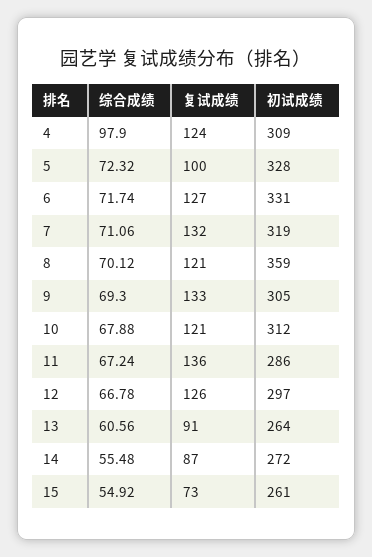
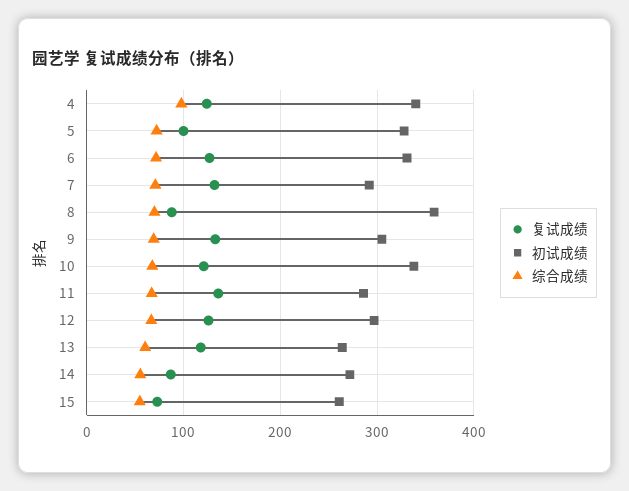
初试成绩, 4: 309 -> 340
初试成绩, 7: 319 -> 290
复试成绩, 8: 121 -> 90
初试成绩, 10: 312 -> 340
复试成绩, 13: 91 -> 120

